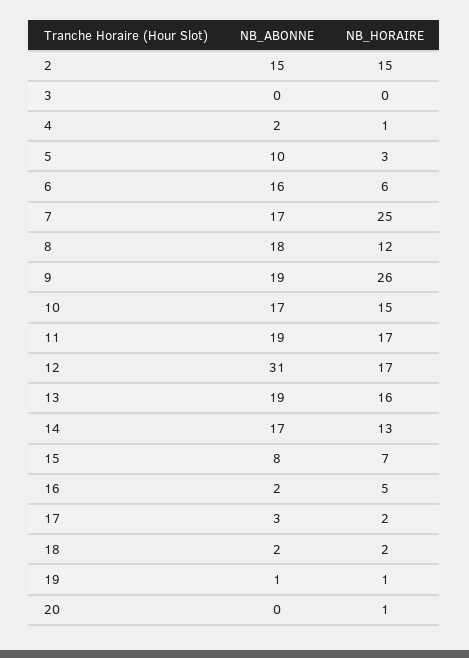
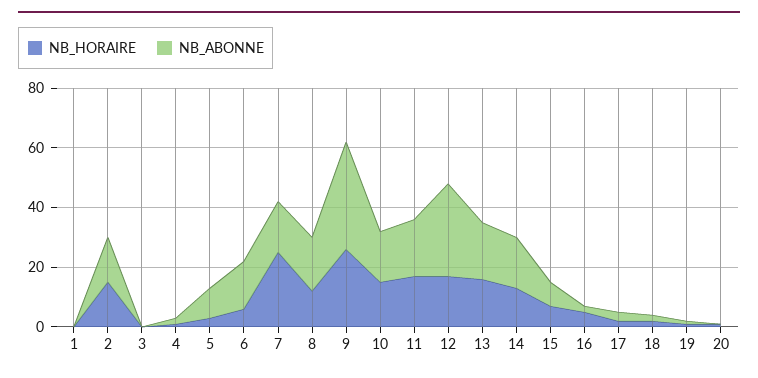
NB_ABONNE, 9: 19 -> 35
NB_HORAIRE, 1: none -> 0
NB_ABONNE, 1: none -> 0

